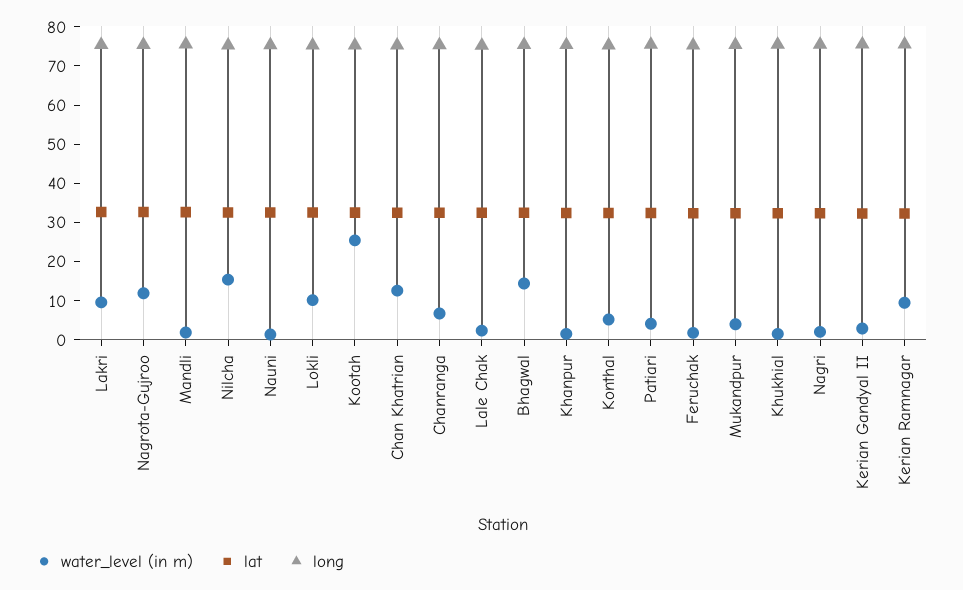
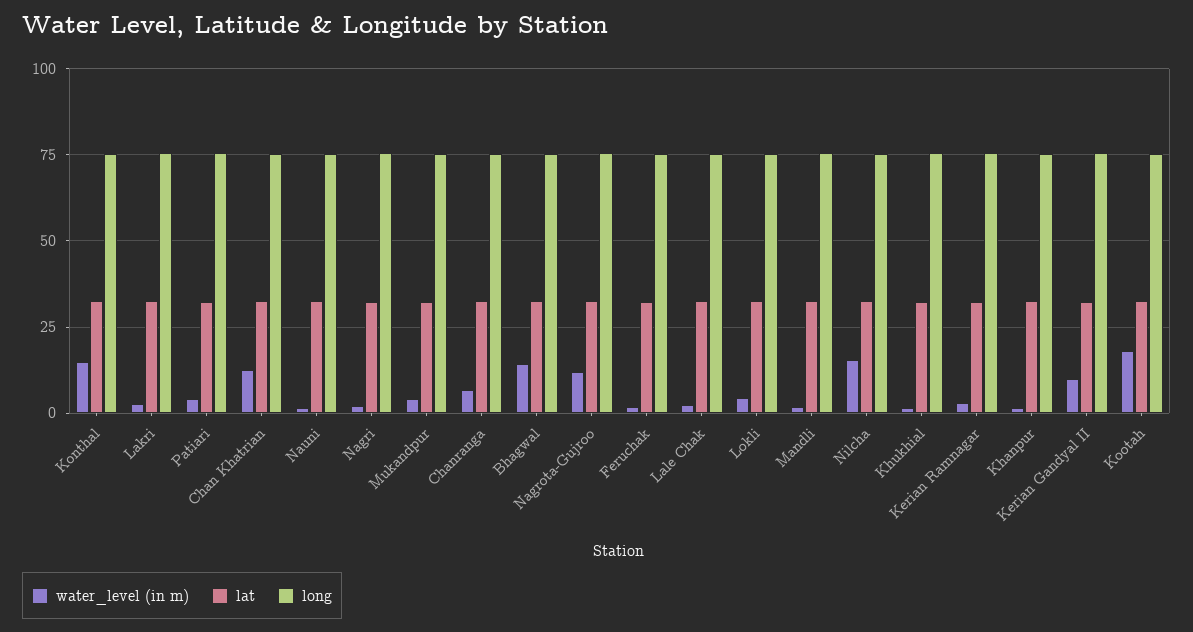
water_level (in m), Lakri: 10 -> 2.5
water_level (in m), Lokli: 10 -> 5
water_level (in m), Kootah: 25 -> 17.5
water_level (in m), Konthal: 5 -> 15
water_level (in m), Kerian Gandyal II: 2.5 -> 10
water_level (in m), Kerian Ramnagar: 10 -> 2.5

